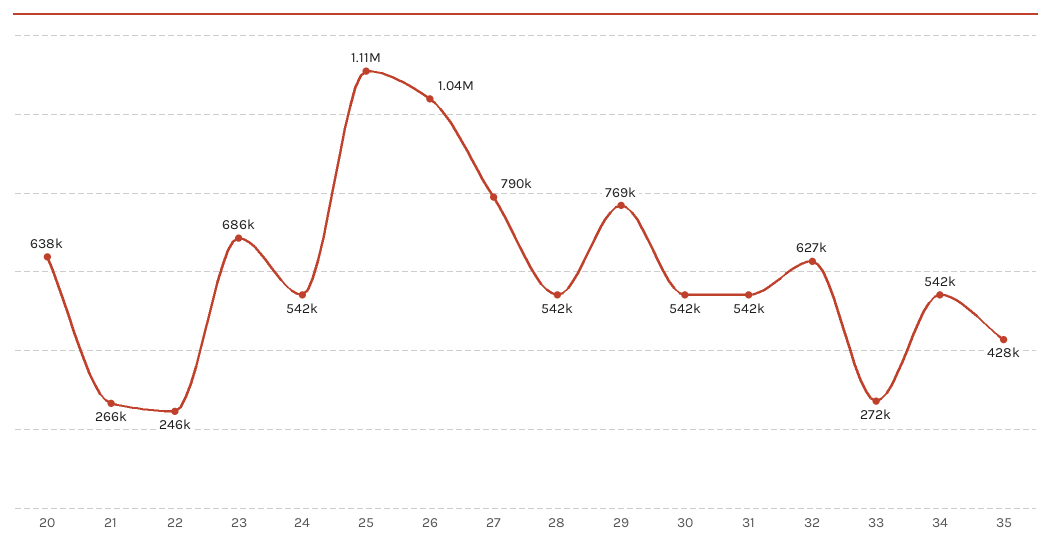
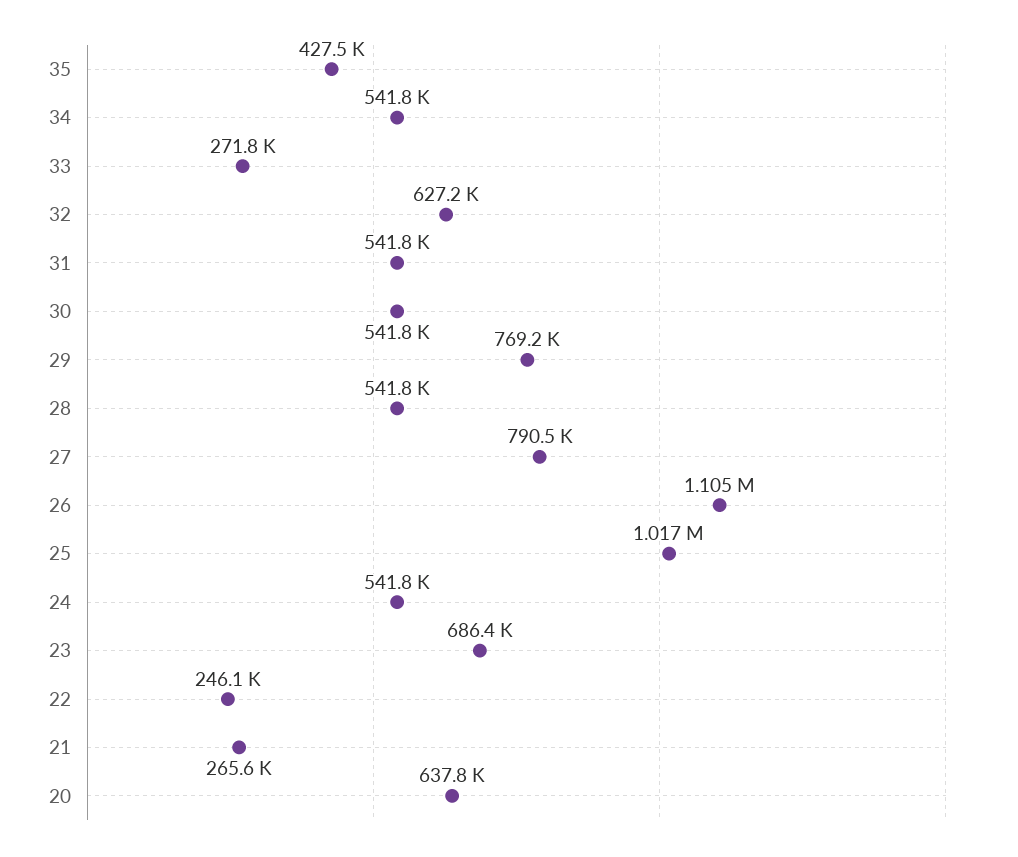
25: 1110000 -> 1017000
26: 1040000 -> 1105000

